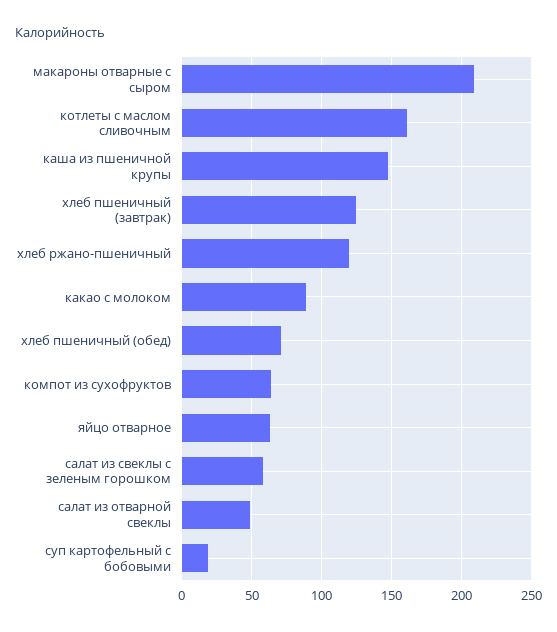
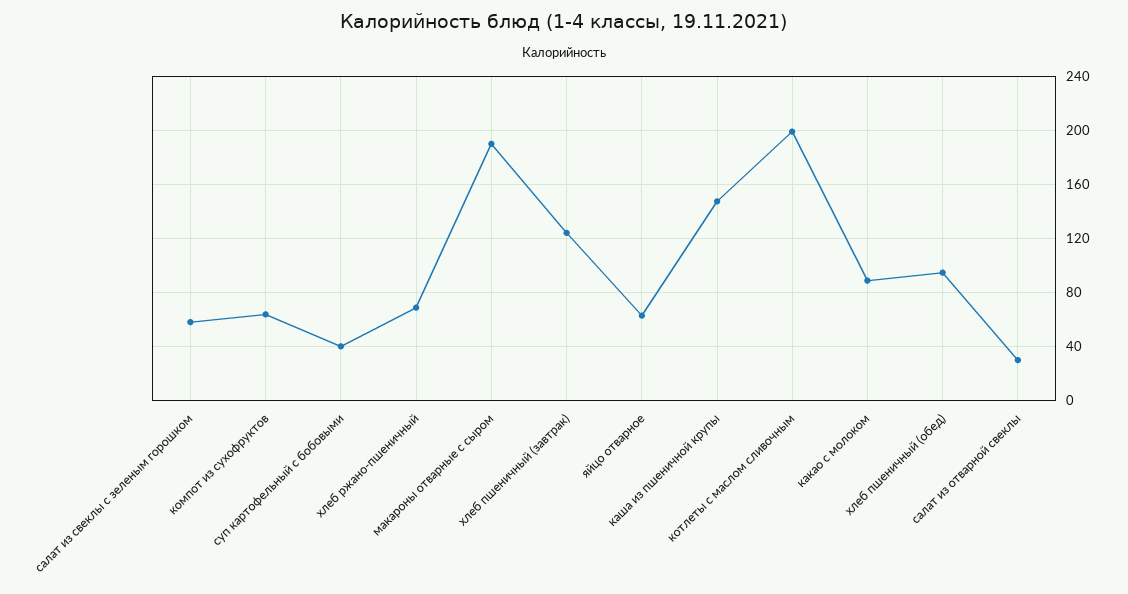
макароны отварные с сыром: 210 -> 190
котлеты с маслом сливочным: 160 -> 200
хлеб ржано-пшеничный: 120 -> 70
хлеб пшеничный (обед): 70 -> 95
салат из отварной свеклы: 50 -> 30
суп картофельный с бобовыми: 20 -> 40

